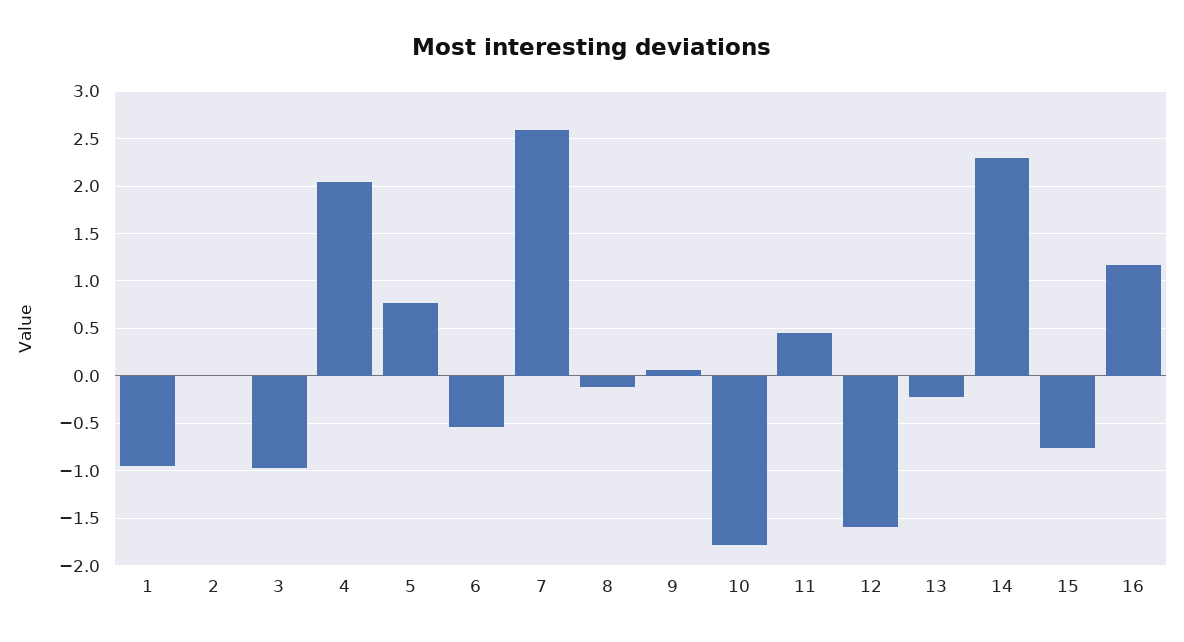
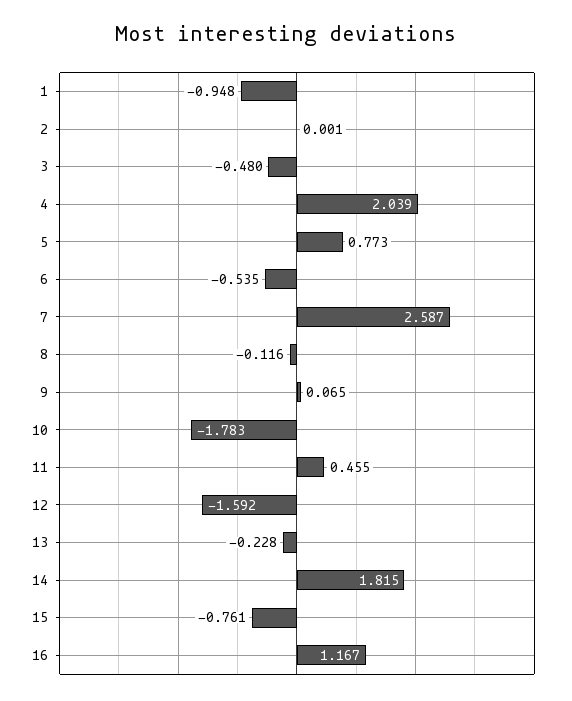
3: -1 -> -0.48
14: 2.3 -> 1.815

